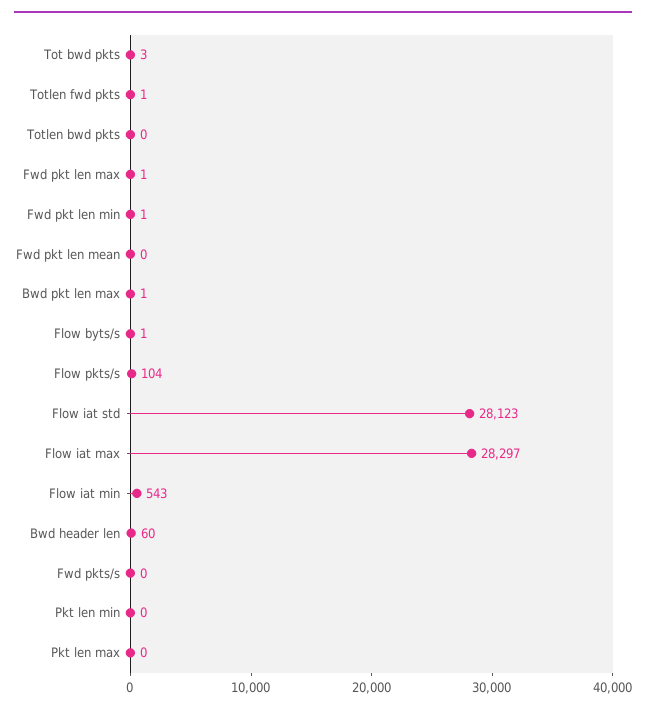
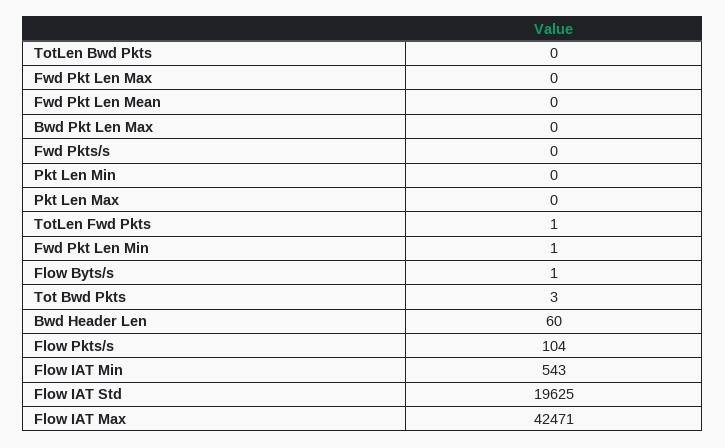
Fwd pkt len max: 1 -> 0
Bwd pkt len max: 1 -> 0
Flow iat std: 28123 -> 19625
Flow iat max: 28297 -> 42471

